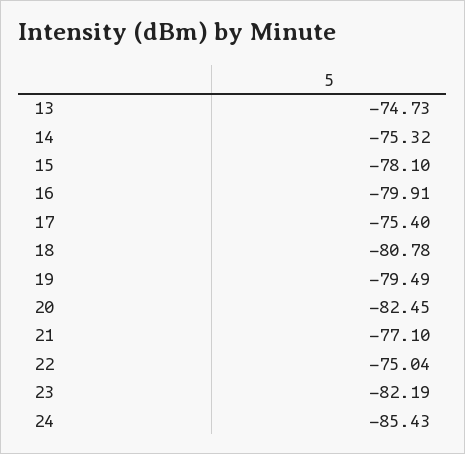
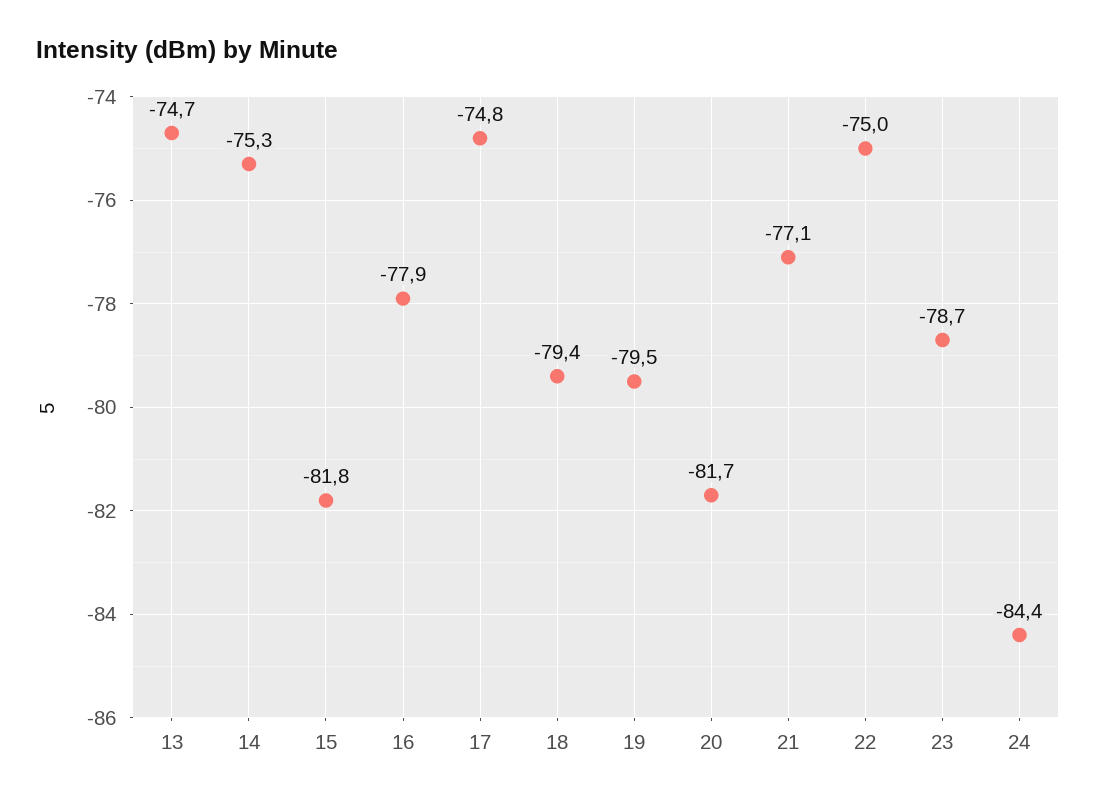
15: -78.1 -> -81.8
16: -79.91 -> -77.9
17: -75.4 -> -74.8
18: -80.78 -> -79.4
20: -82.45 -> -81.7
23: -82.19 -> -78.7
24: -85.43 -> -84.4

